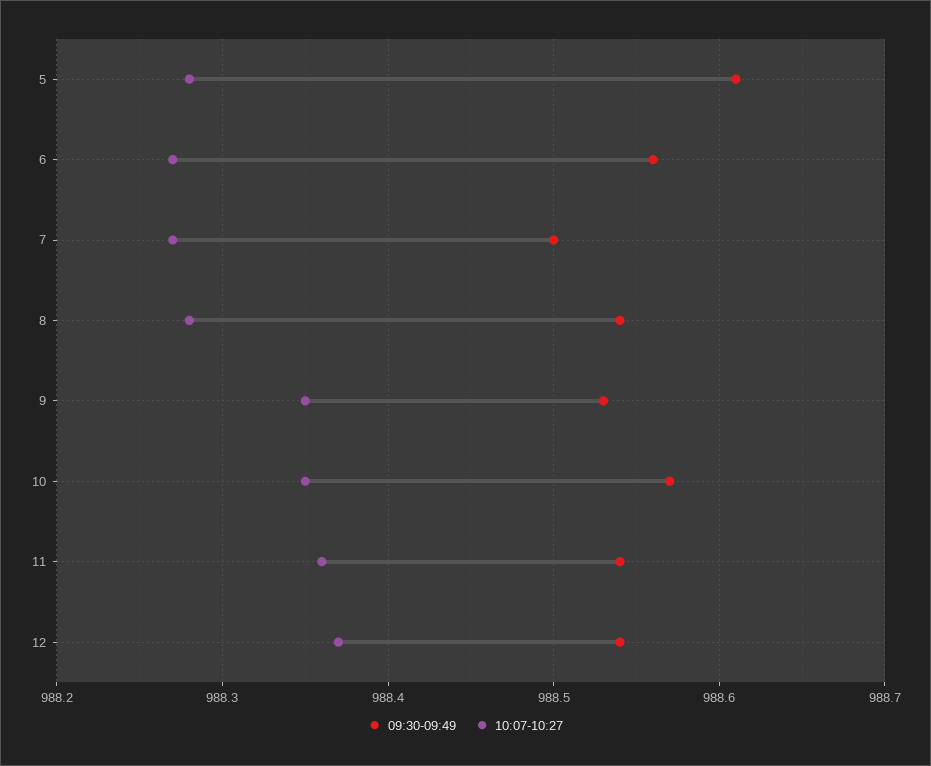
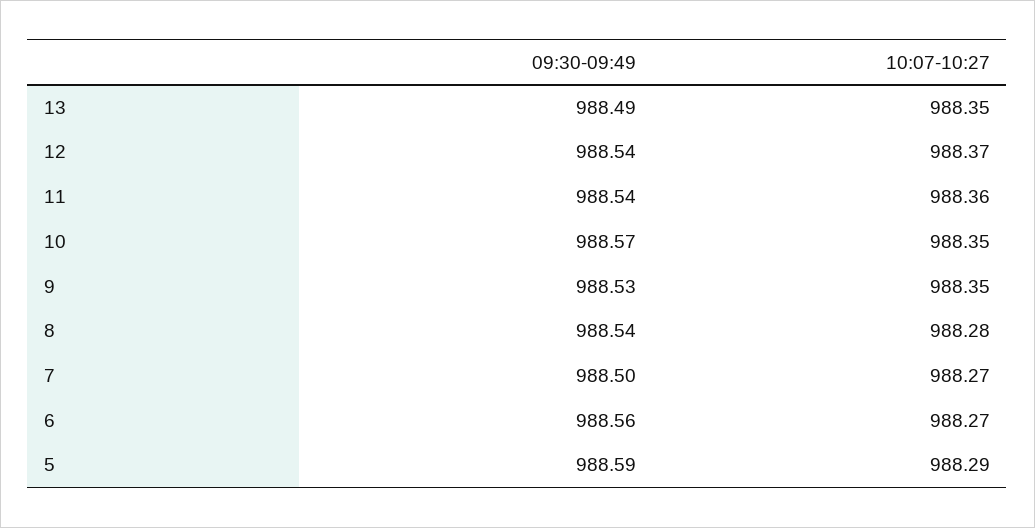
09:30-09:49, 5: 988.61 -> 988.59
10:07-10:27, 5: 988.28 -> 988.29
09:30-09:49, 13: none -> 988.49
10:07-10:27, 13: none -> 988.35

